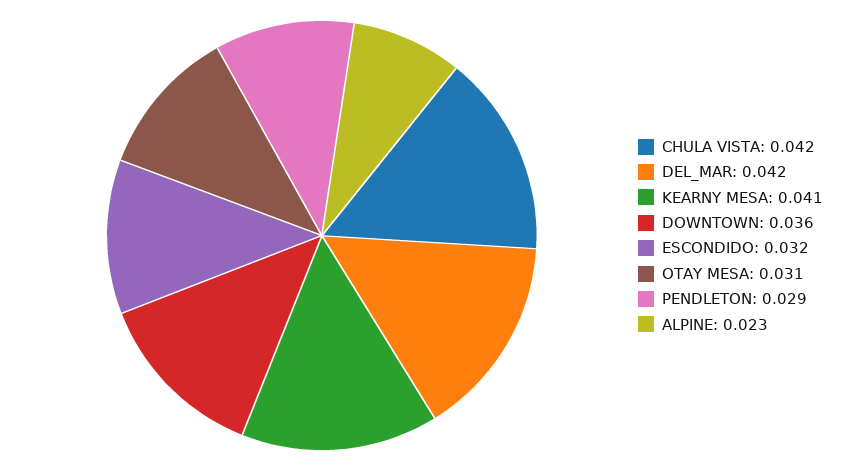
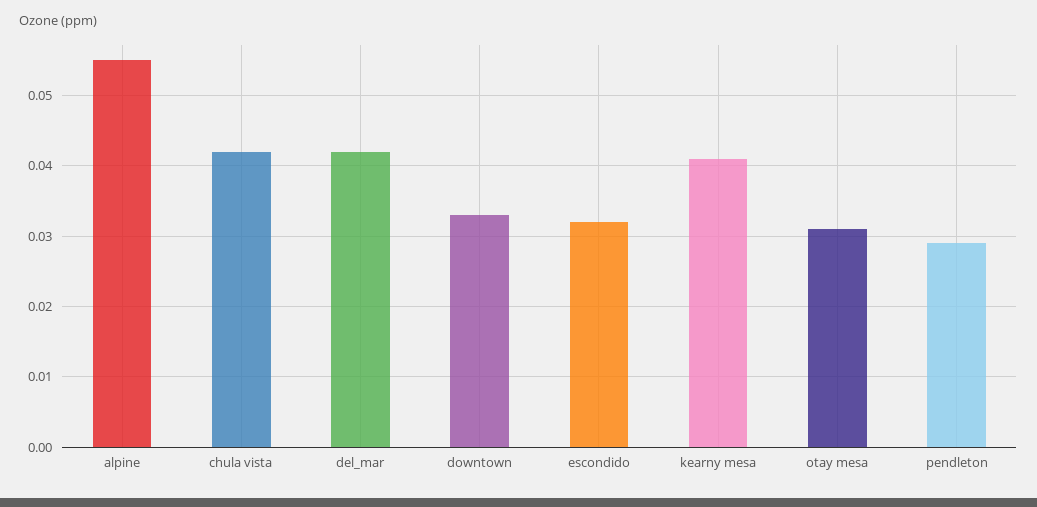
DOWNTOWN: 0.036 -> 0.033
ALPINE: 0.023 -> 0.055

